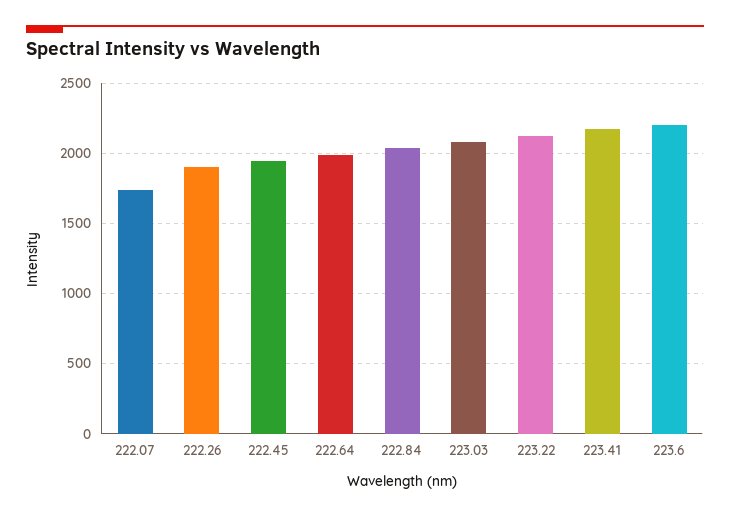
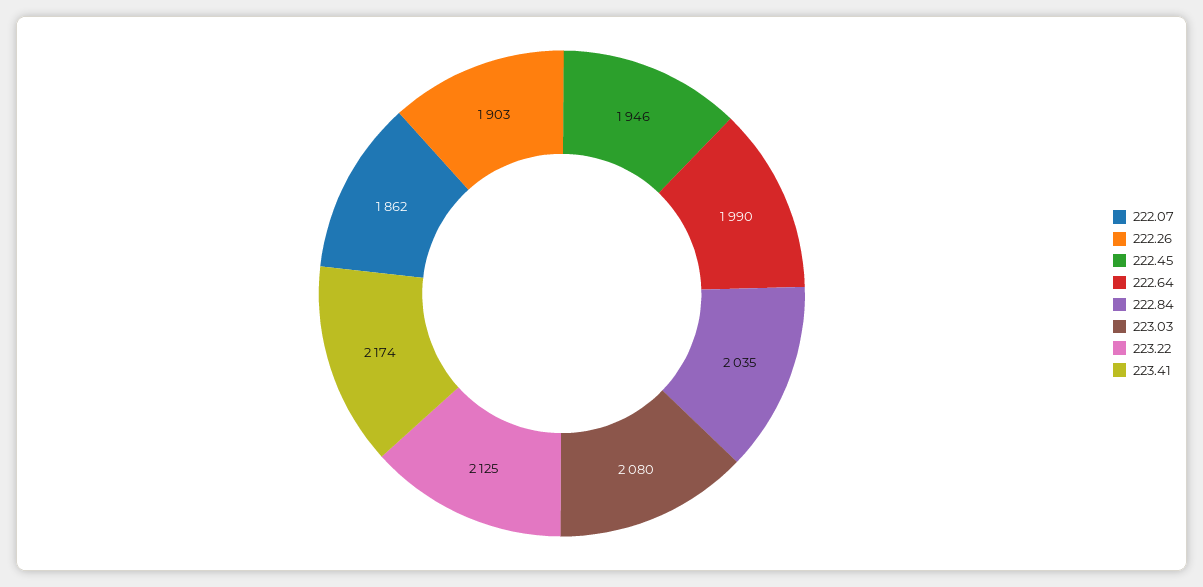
222.07: 1750 -> 1862
223.6: 2200 -> none

